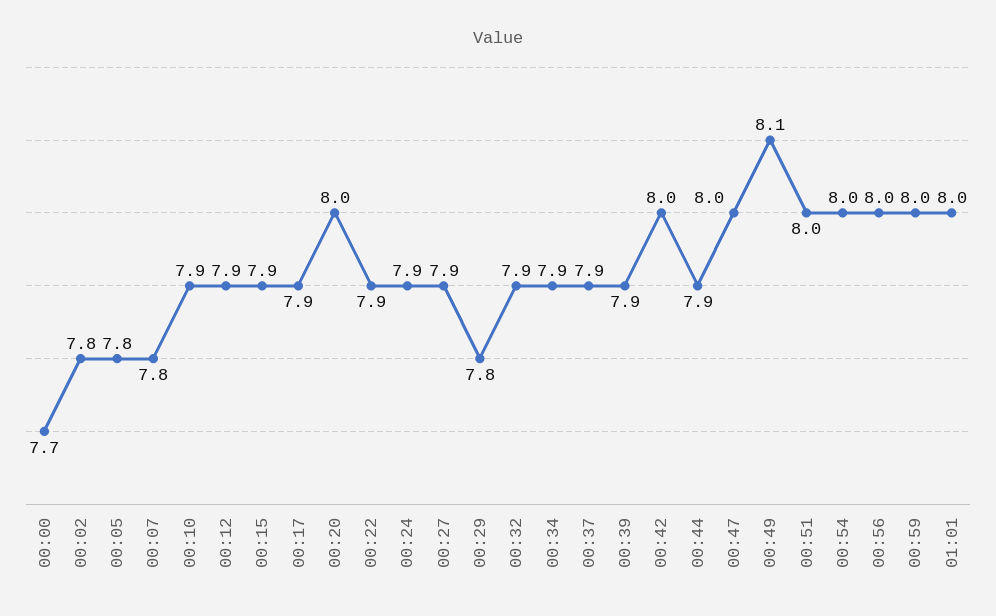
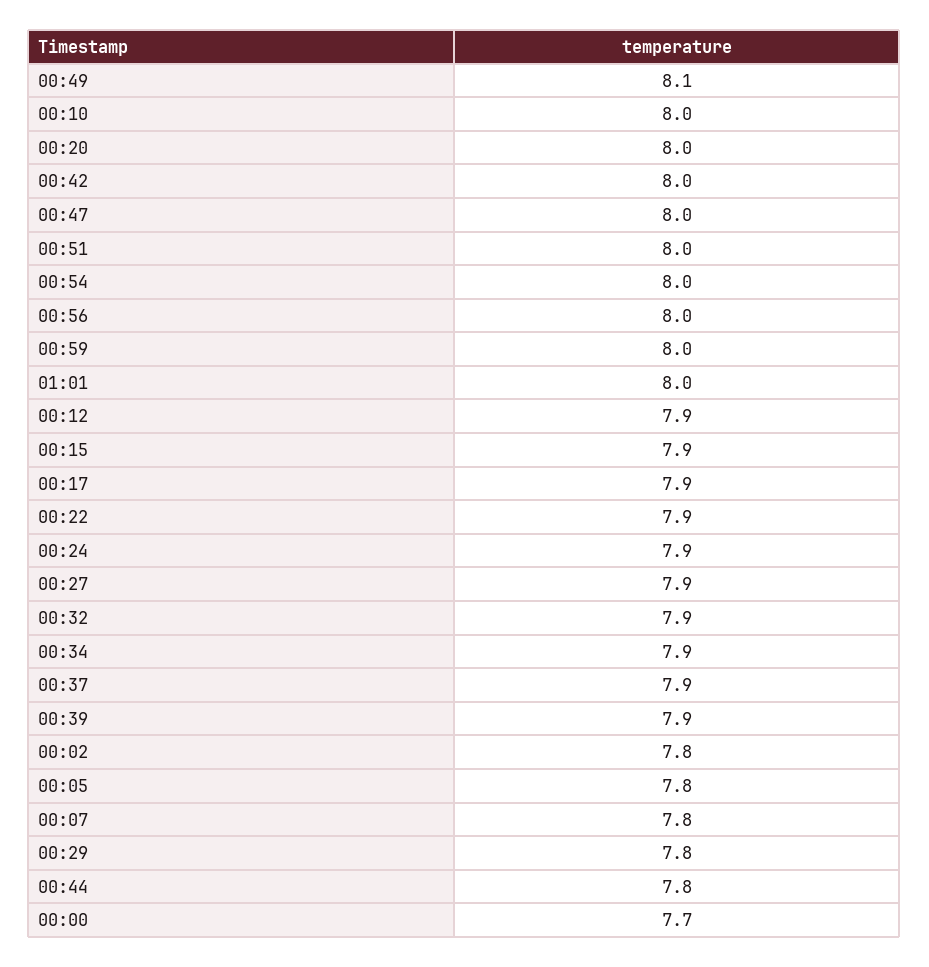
00:10: 7.9 -> 8
00:44: 7.9 -> 7.8

